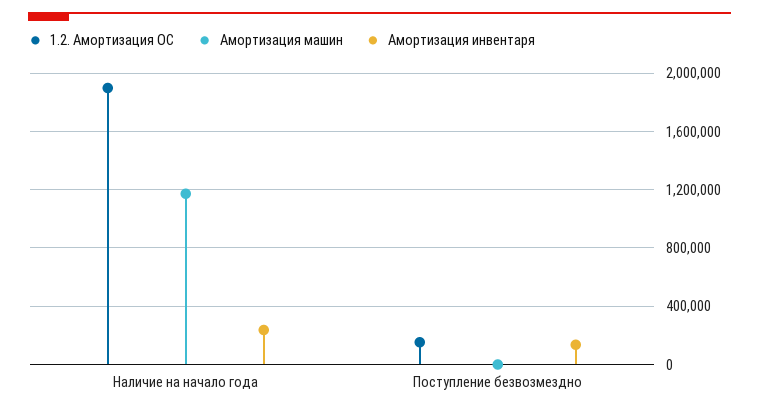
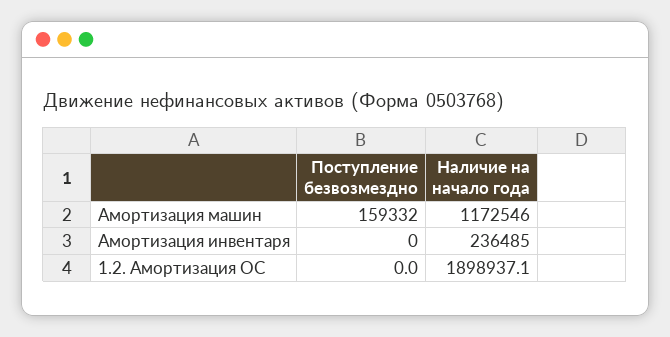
1.2. Амортизация ОС, Поступление безвозмездно: 150000 -> 0
Амортизация машин, Поступление безвозмездно: 0 -> 159332
Амортизация инвентаря, Поступление безвозмездно: 150000 -> 0

